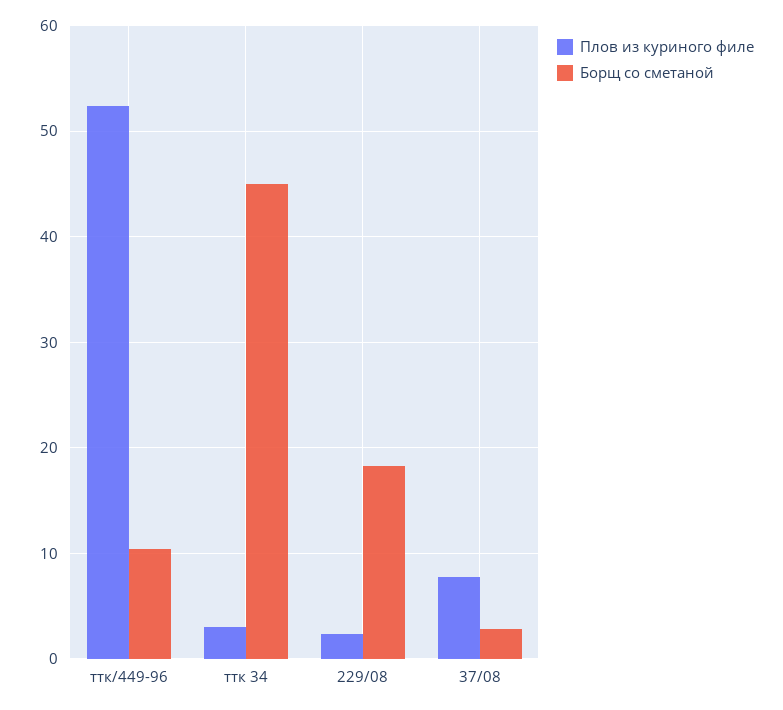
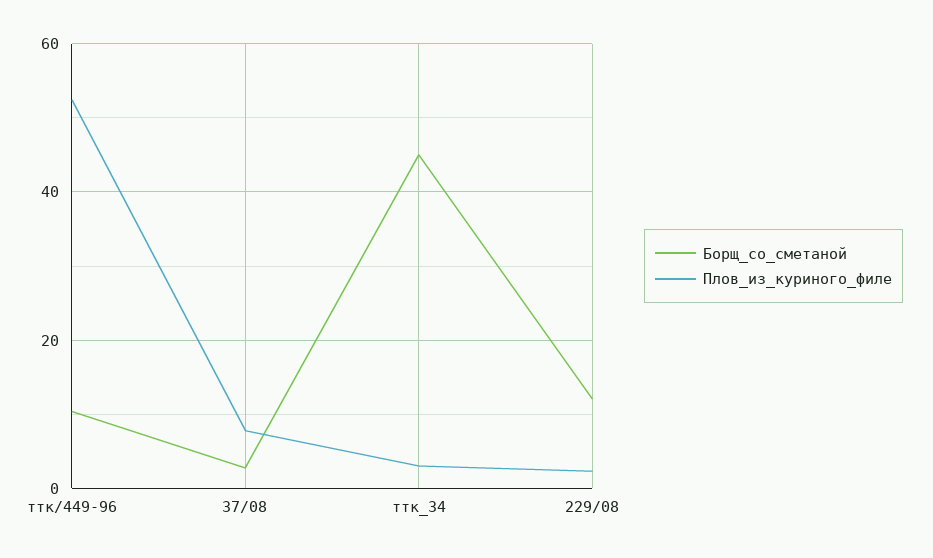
Борщ со сметаной, 229/08: 18 -> 12

